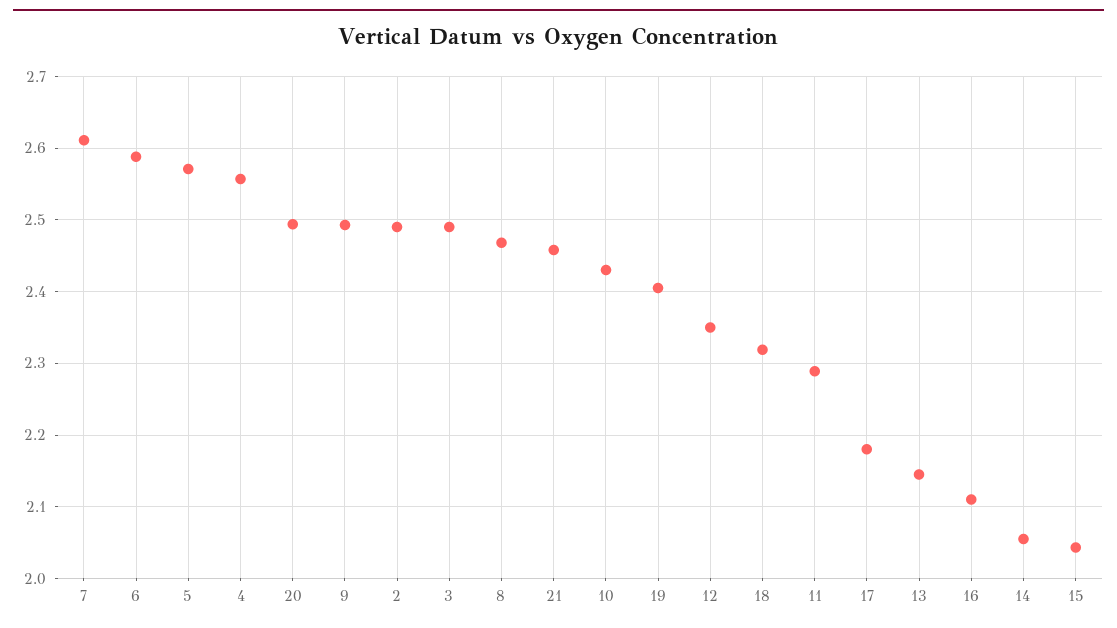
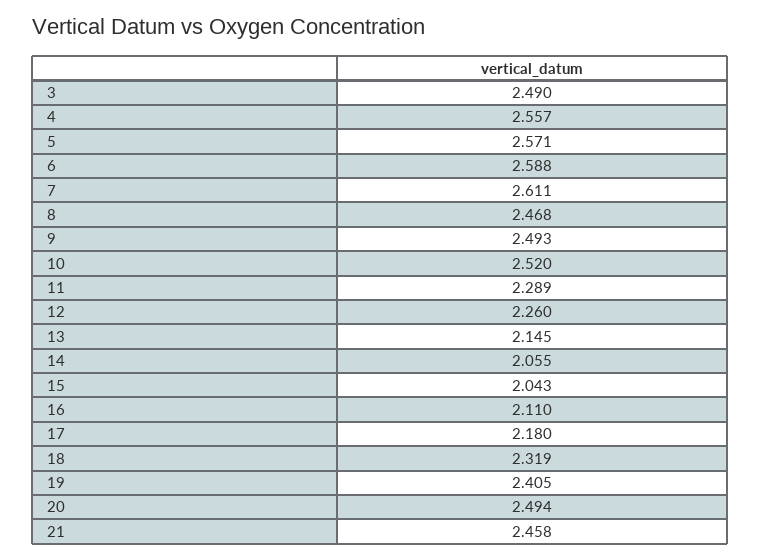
2: 2.49 -> none
10: 2.43 -> 2.52
12: 2.35 -> 2.26

